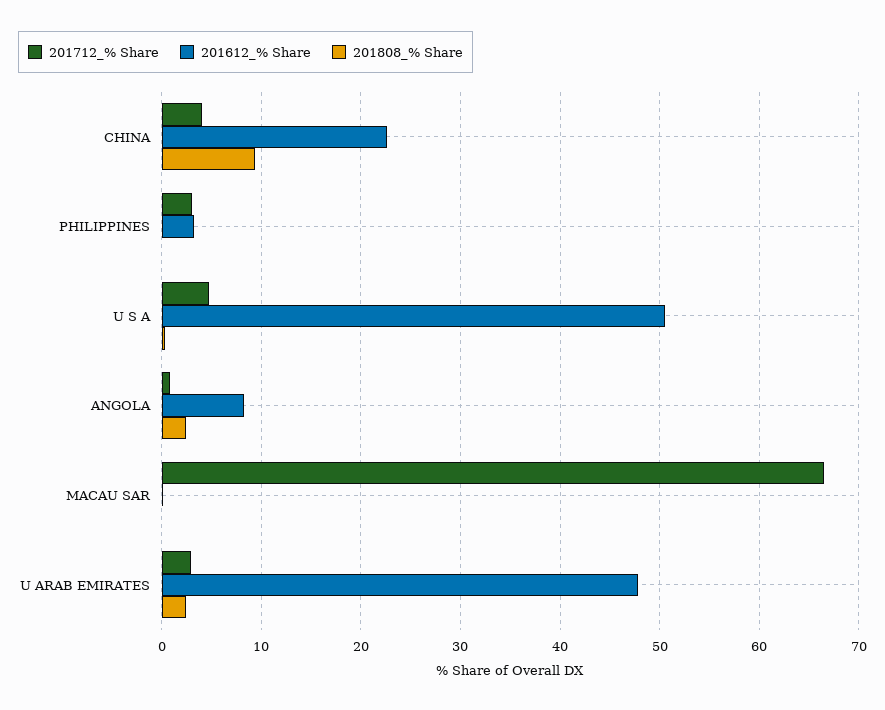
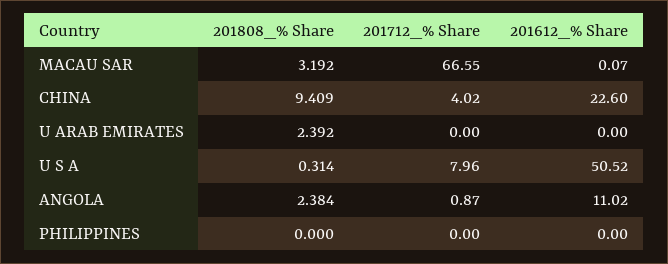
201712_% Share, PHILIPPINES: 3 -> 0
201612_% Share, PHILIPPINES: 3 -> 0
201712_% Share, U S A: 5 -> 7.96
201612_% Share, ANGOLA: 8 -> 11.02
201808_% Share, MACAU SAR: 0 -> 3.192
201712_% Share, U ARAB EMIRATES: 3 -> 0
201612_% Share, U ARAB EMIRATES: 48 -> 0

